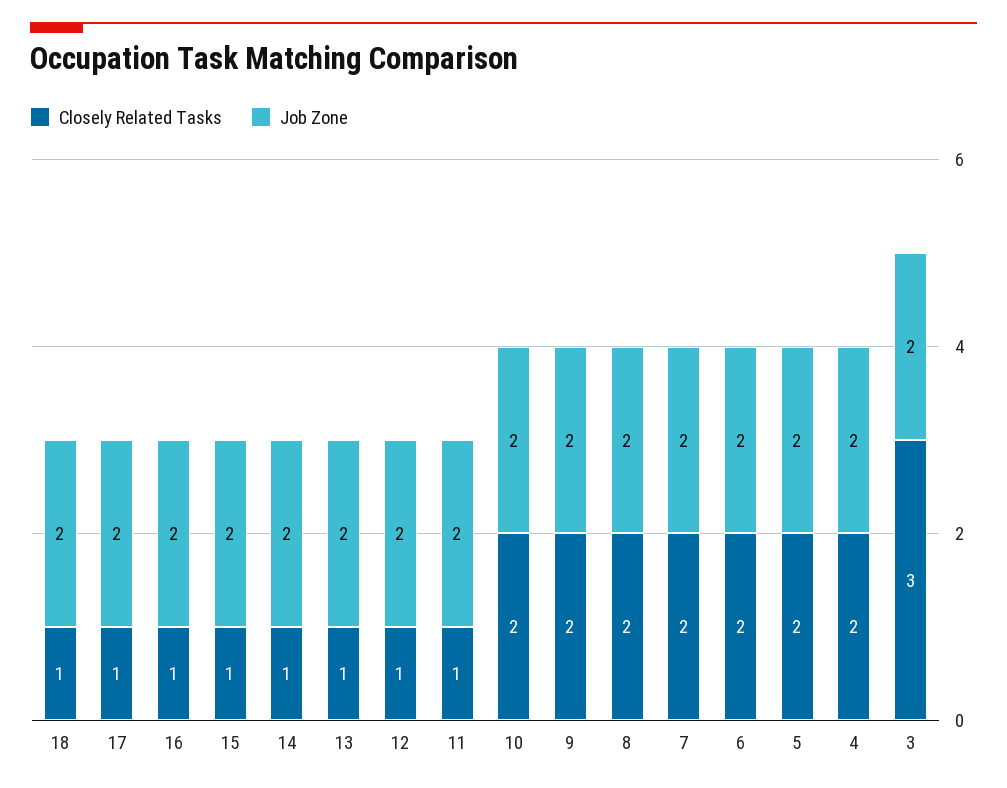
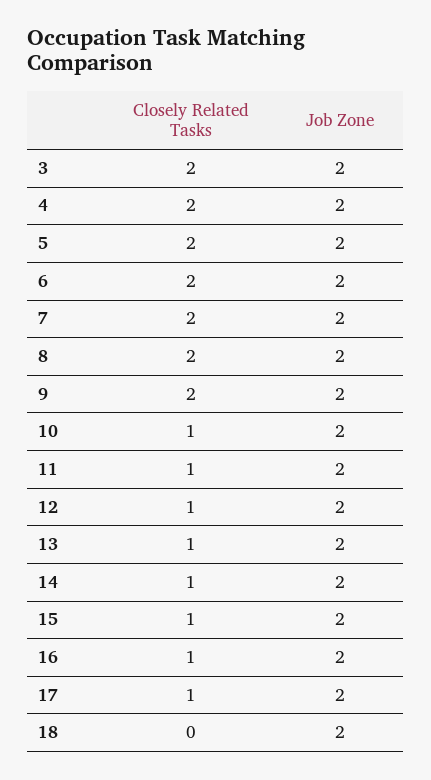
Closely Related Tasks, 18: 1 -> 0
Closely Related Tasks, 10: 2 -> 1
Closely Related Tasks, 3: 3 -> 2

